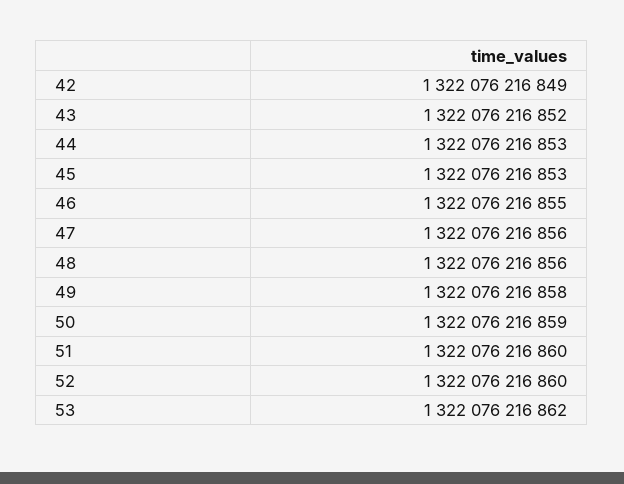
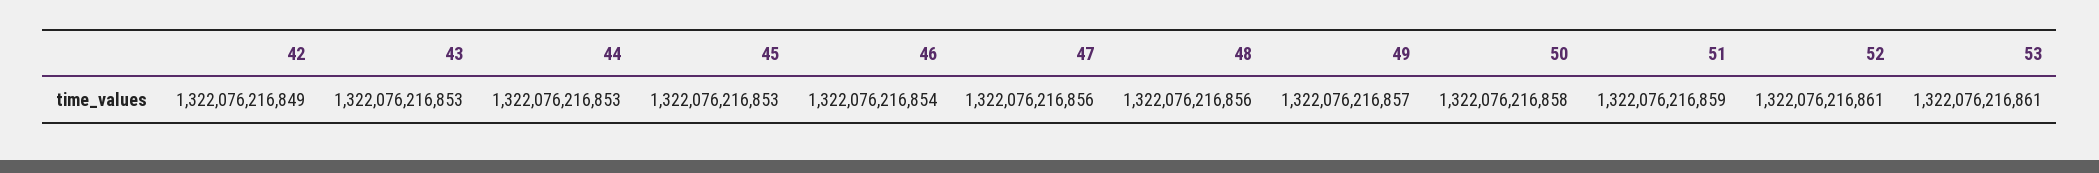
43: 1322076216852 -> 1322076216853
46: 1322076216855 -> 1322076216854
49: 1322076216858 -> 1322076216857
50: 1322076216859 -> 1322076216858
51: 1322076216860 -> 1322076216859
52: 1322076216860 -> 1322076216861
53: 1322076216862 -> 1322076216861

